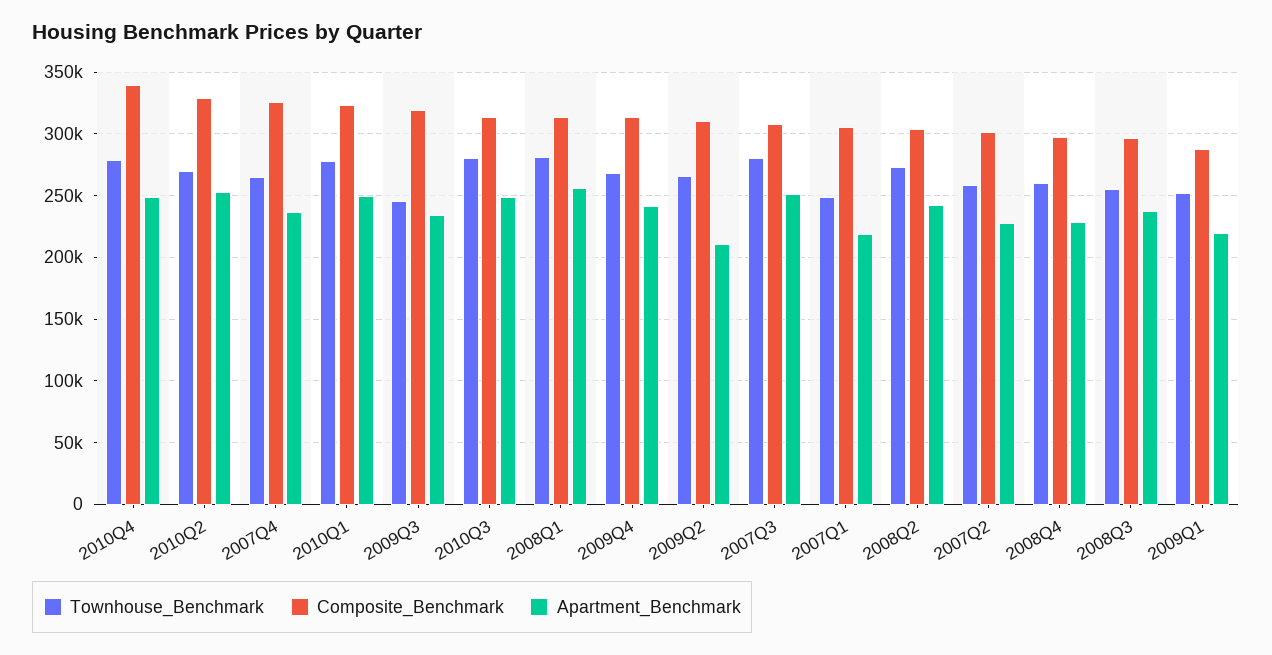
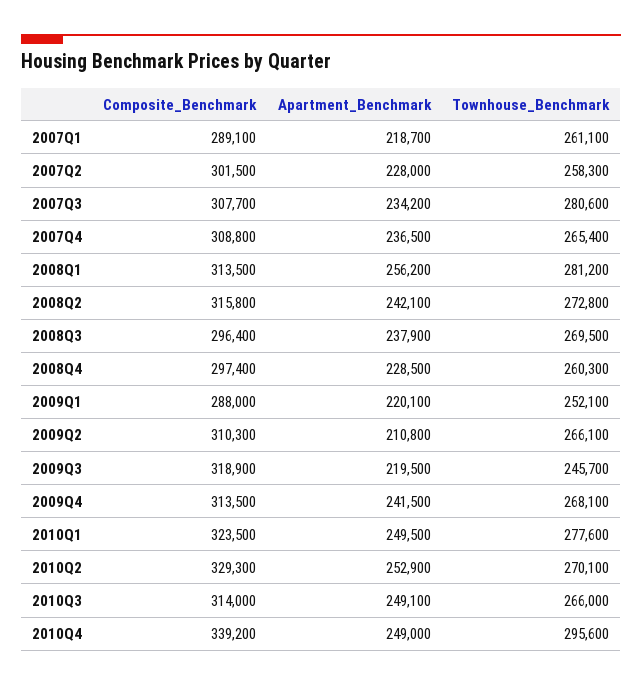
Townhouse_Benchmark, 2010Q4: 280000 -> 295600
Composite_Benchmark, 2007Q4: 325000 -> 308800
Apartment_Benchmark, 2009Q3: 235000 -> 219500
Townhouse_Benchmark, 2010Q3: 280000 -> 266000
Apartment_Benchmark, 2007Q3: 250000 -> 234200
Townhouse_Benchmark, 2007Q1: 250000 -> 261100
Composite_Benchmark, 2007Q1: 305000 -> 289100
Composite_Benchmark, 2008Q2: 305000 -> 315800
Townhouse_Benchmark, 2008Q3: 255000 -> 269500

